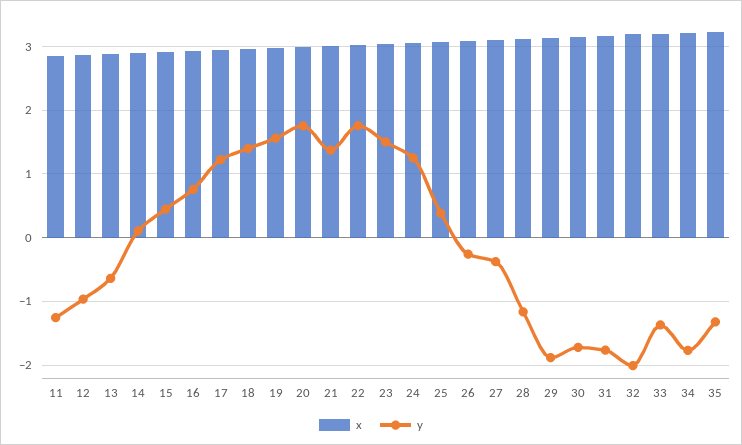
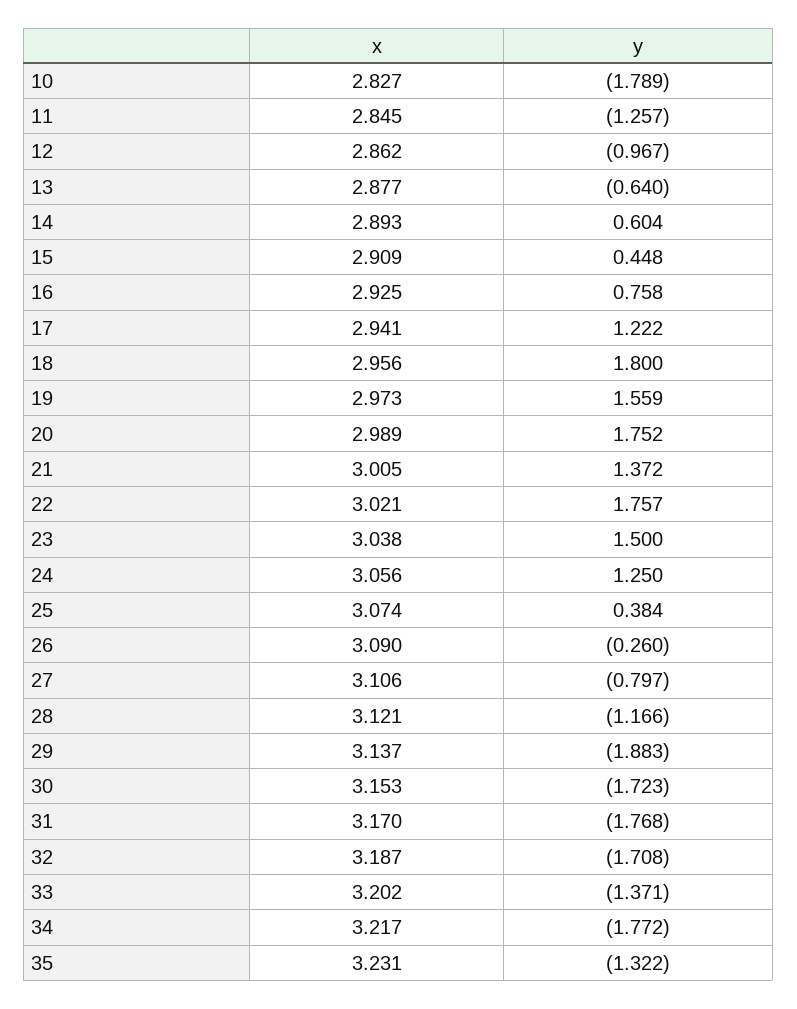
y, 14: 0.1 -> 0.604
y, 18: 1.4 -> 1.8
y, 27: -0.4 -> -0.797
y, 32: -2 -> -1.708
x, 10: none -> 2.827
y, 10: none -> -1.789

